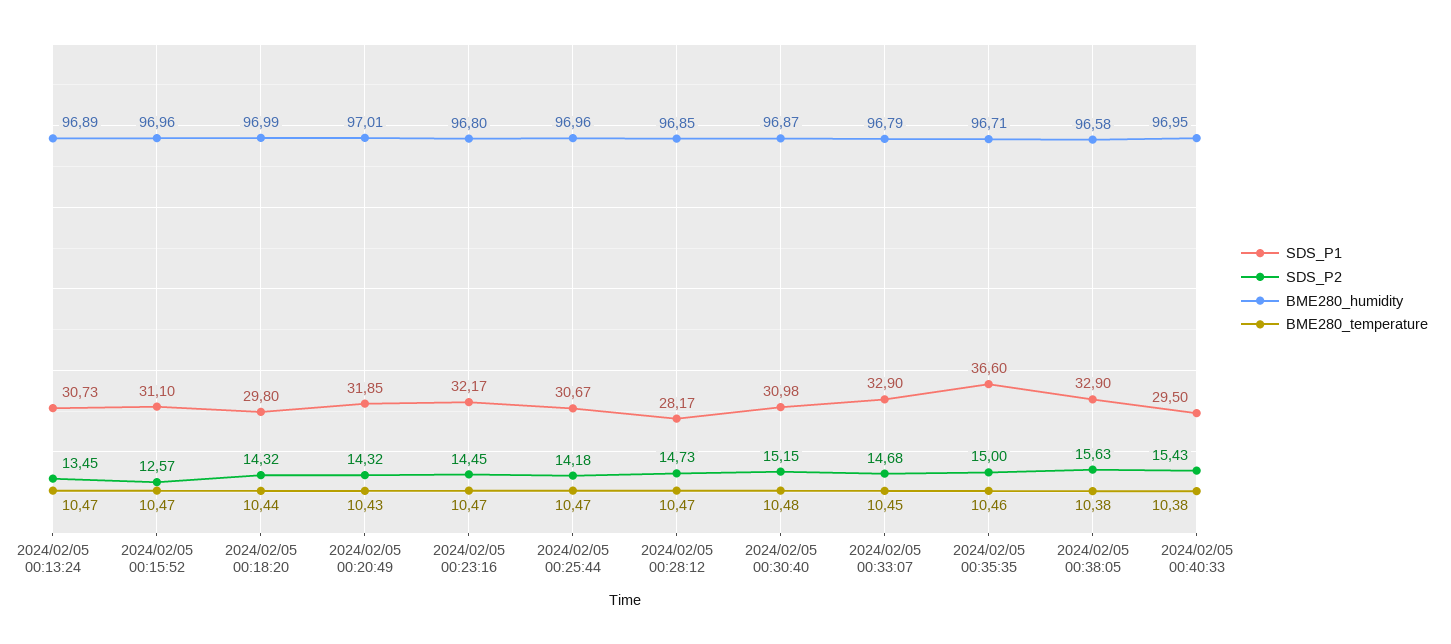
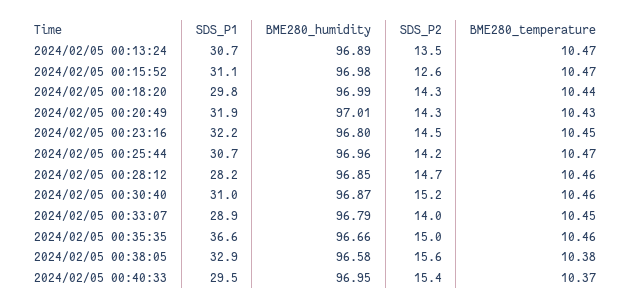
BME280_humidity, 2024/02/05 00:15:52: 96.96 -> 96.98
BME280_temperature, 2024/02/05 00:23:16: 10.47 -> 10.45
BME280_temperature, 2024/02/05 00:28:12: 10.47 -> 10.46
BME280_temperature, 2024/02/05 00:30:40: 10.48 -> 10.46
SDS_P1, 2024/02/05 00:33:07: 32.9 -> 28.9
SDS_P2, 2024/02/05 00:33:07: 14.68 -> 14
BME280_humidity, 2024/02/05 00:35:35: 96.71 -> 96.66
BME280_temperature, 2024/02/05 00:40:33: 10.38 -> 10.37

